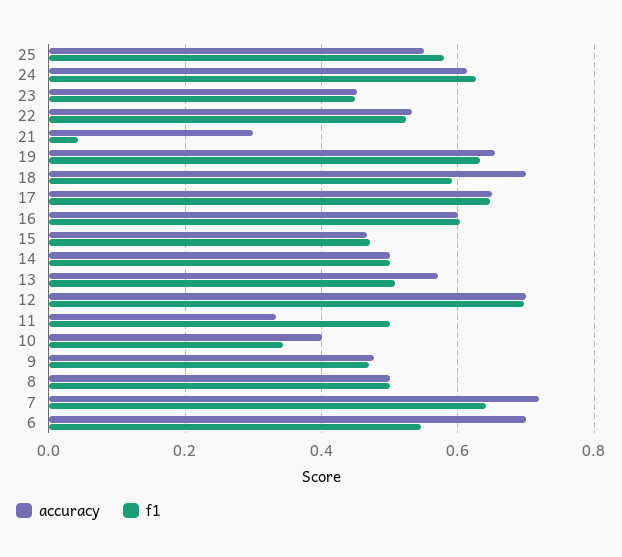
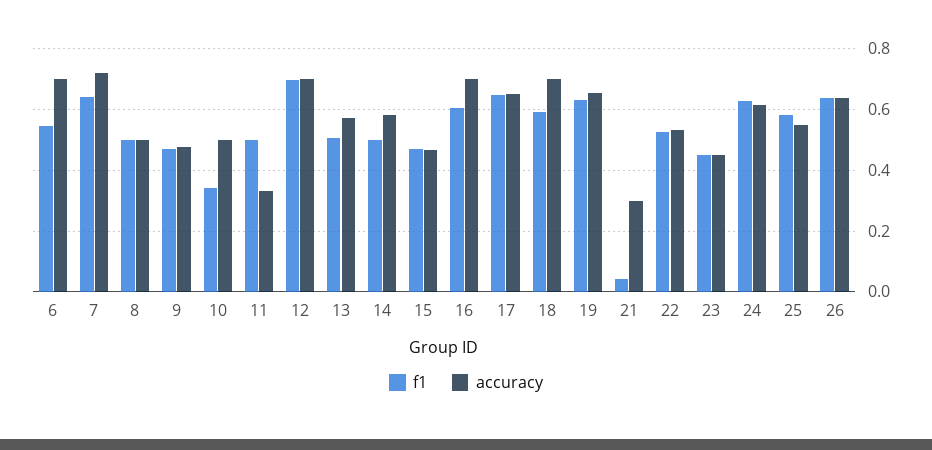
accuracy, 16: 0.6 -> 0.7
accuracy, 14: 0.5 -> 0.58
accuracy, 10: 0.4 -> 0.5
f1, 26: none -> 0.64
accuracy, 26: none -> 0.64

